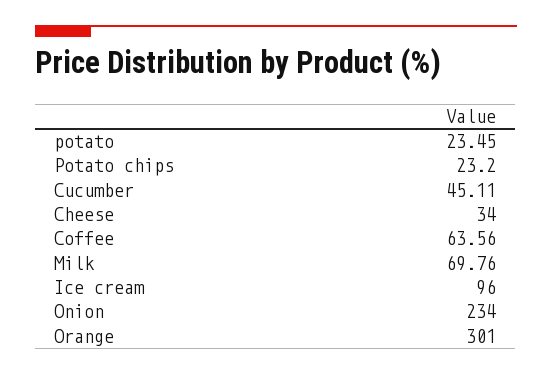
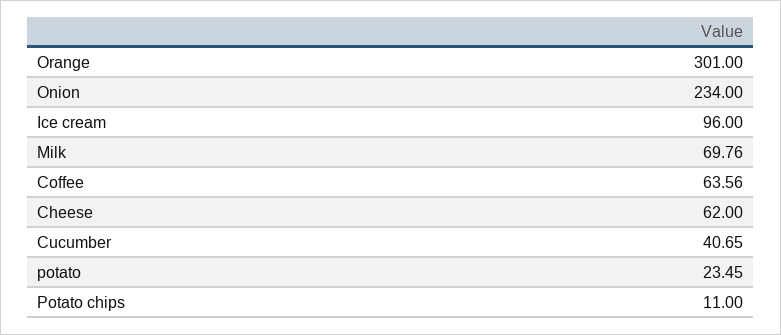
Potato chips: 23.2 -> 11
Cucumber: 45.11 -> 40.65
Cheese: 34 -> 62

